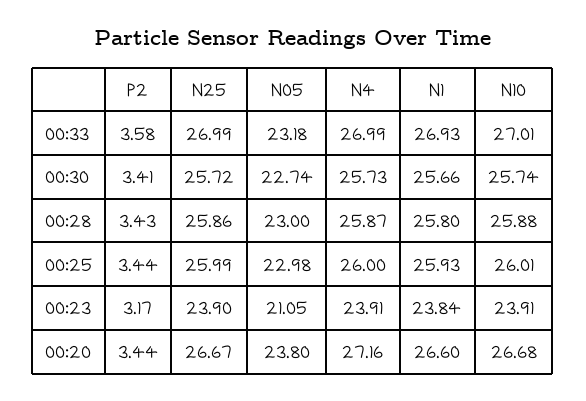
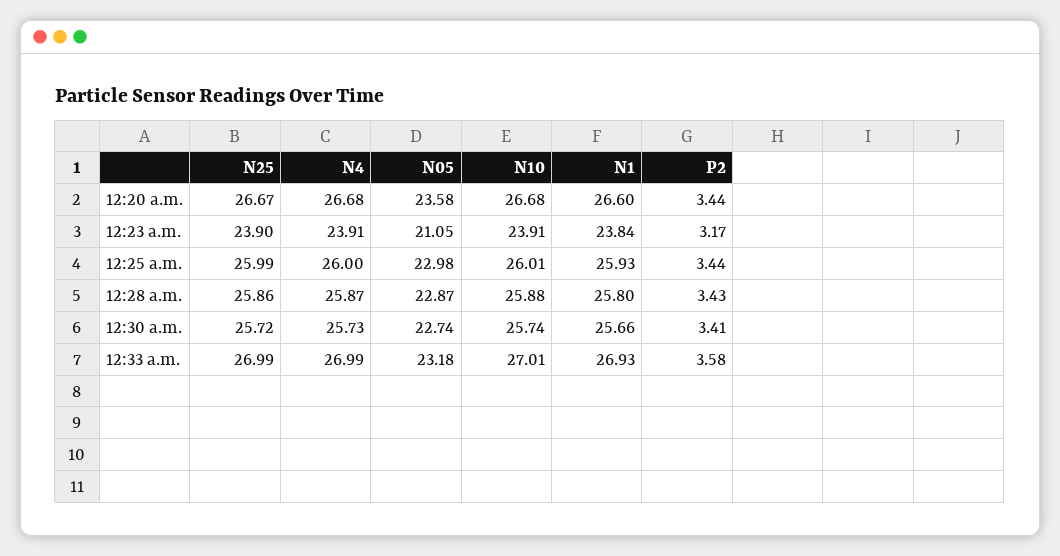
N05, 00:28: 23 -> 22.87
N05, 00:20: 23.8 -> 23.58
N4, 00:20: 27.16 -> 26.68

